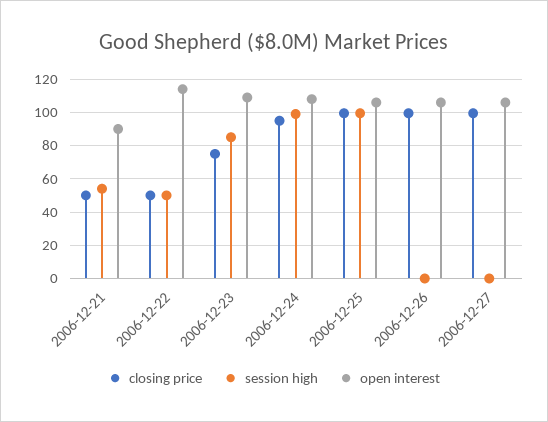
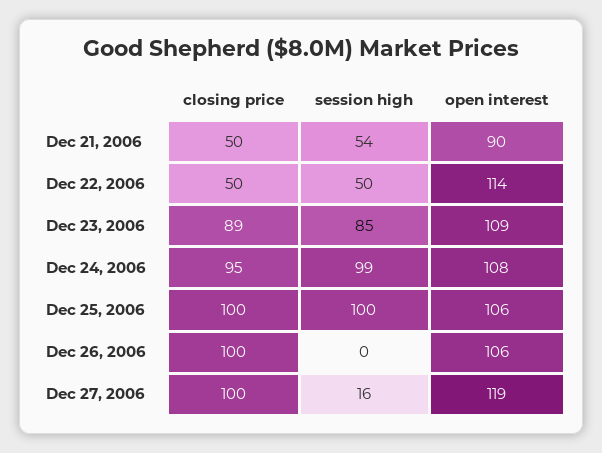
closing price, 2006-12-23: 75 -> 89
session high, 2006-12-27: 0 -> 16
open interest, 2006-12-27: 105 -> 119

